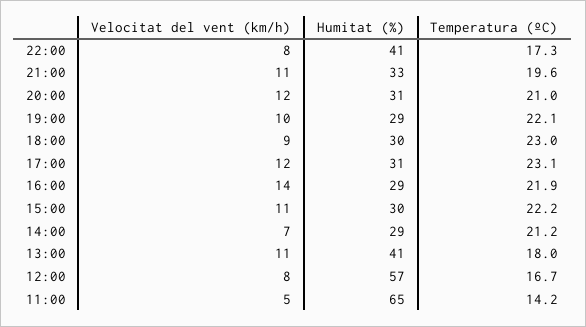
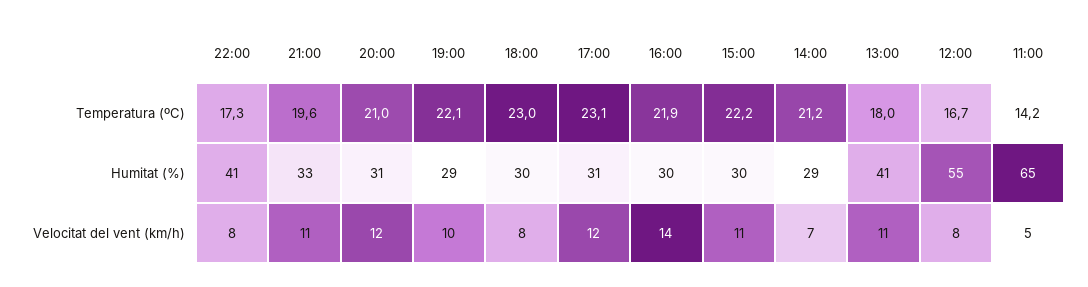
Velocitat del vent (km/h), 18:00: 9 -> 8
Humitat (%), 16:00: 29 -> 30
Humitat (%), 12:00: 57 -> 55

